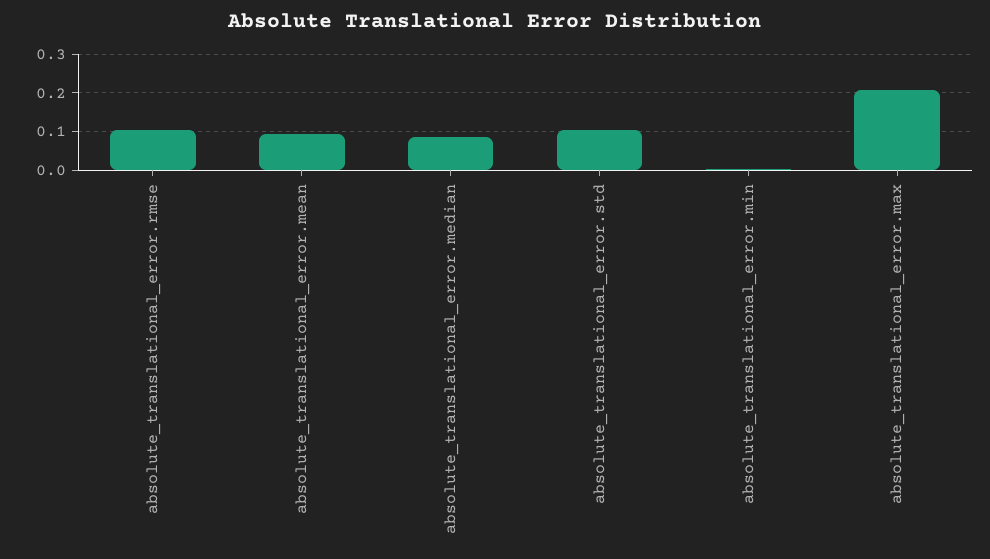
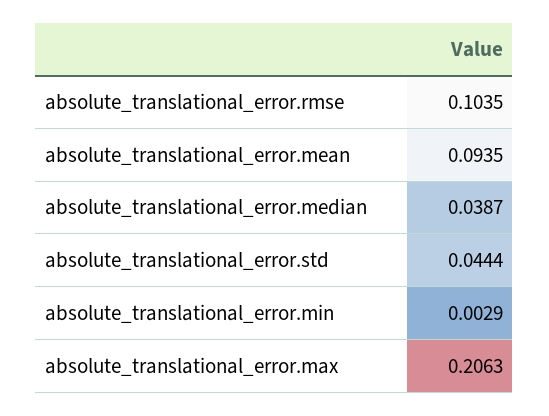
absolute_translational_error.median: 0.08 -> 0.0387
absolute_translational_error.std: 0.1 -> 0.0444

